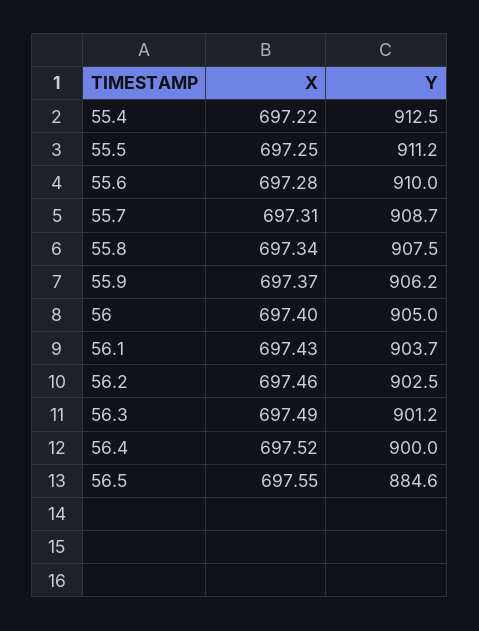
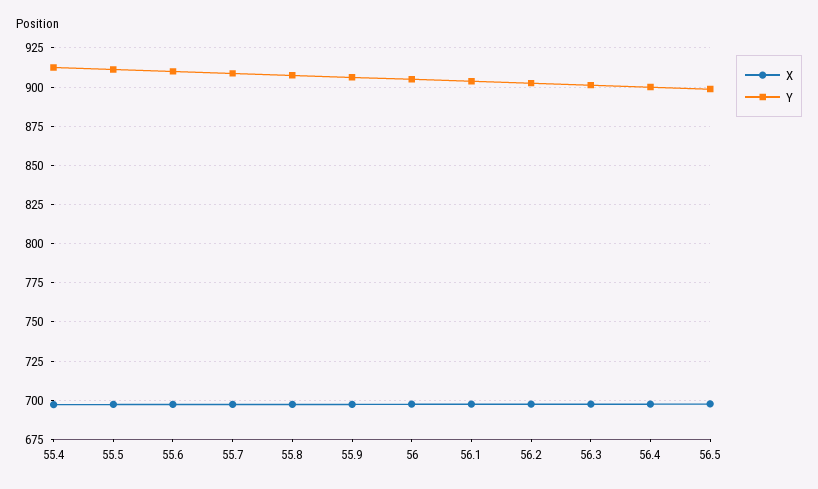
Y, 56.5: 884.6 -> 900

